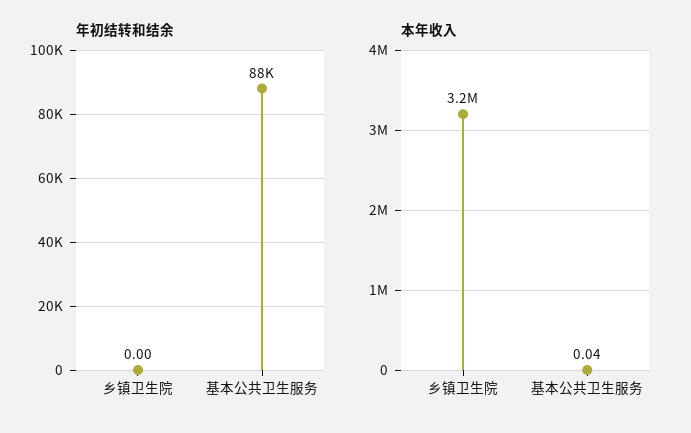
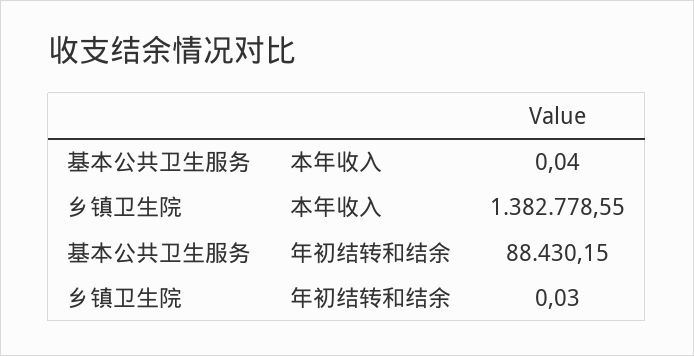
年初结转和结余, 乡镇卫生院: 0 -> 0.03
本年收入, 乡镇卫生院: 3200000 -> 1382778.55

